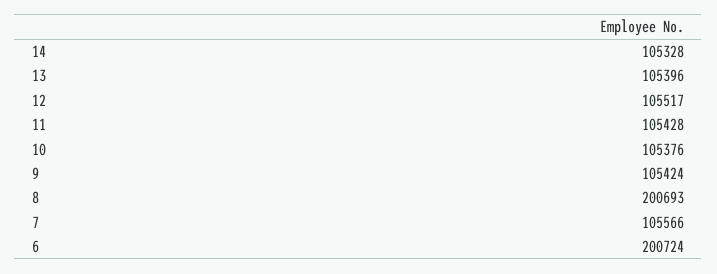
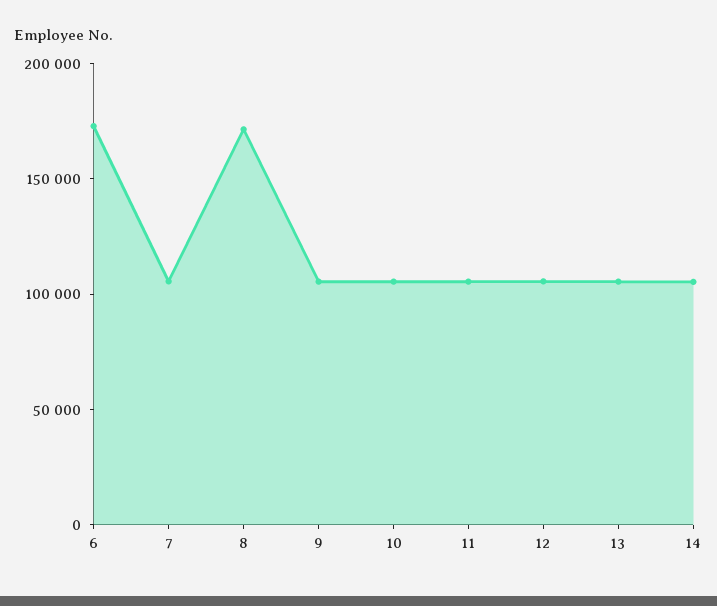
8: 200693 -> 170000
6: 200724 -> 170000

